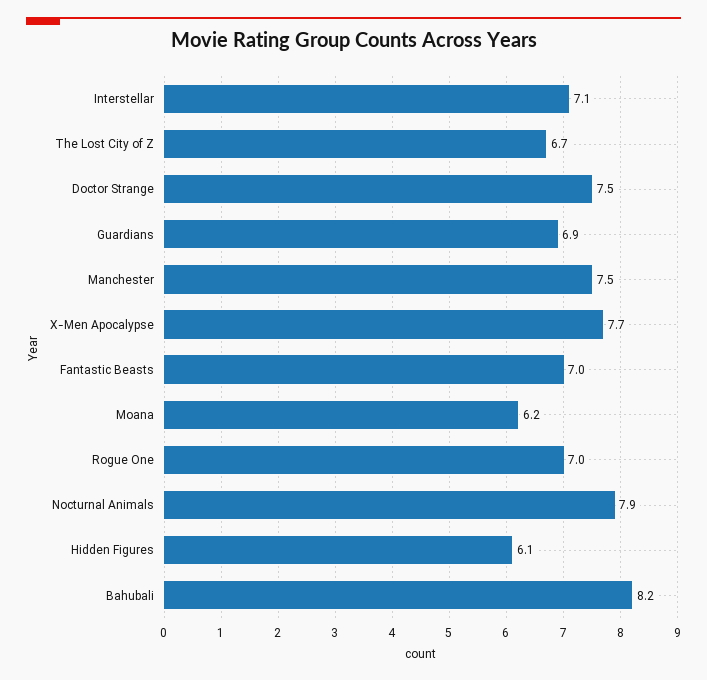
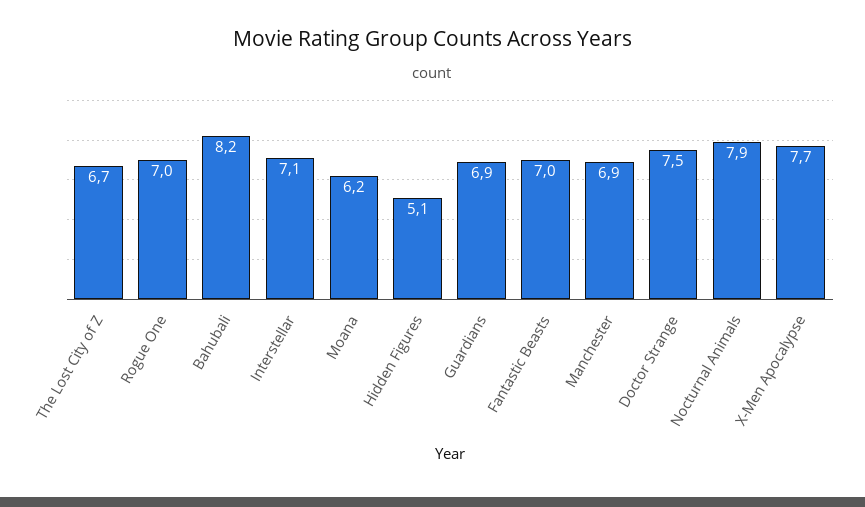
Manchester: 7.5 -> 6.9
Hidden Figures: 6.1 -> 5.1

